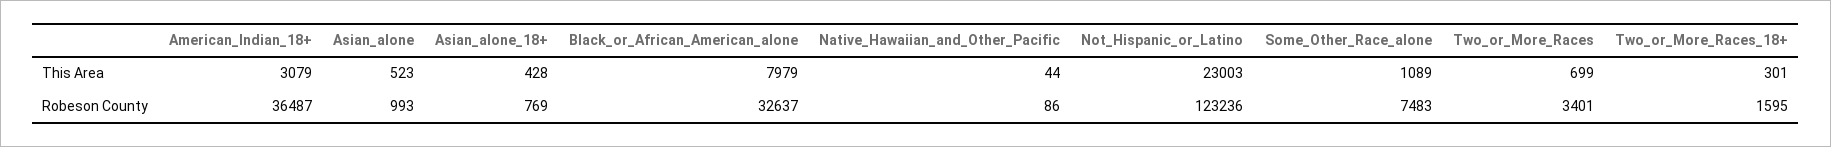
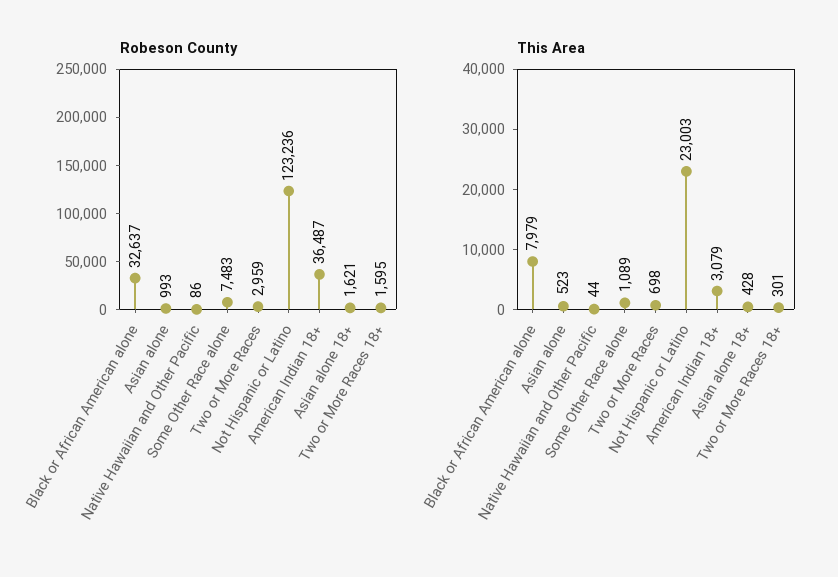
This Area, Two_or_More_Races: 699 -> 698
Robeson County, Asian_alone_18+: 769 -> 1621
Robeson County, Two_or_More_Races: 3401 -> 2959

